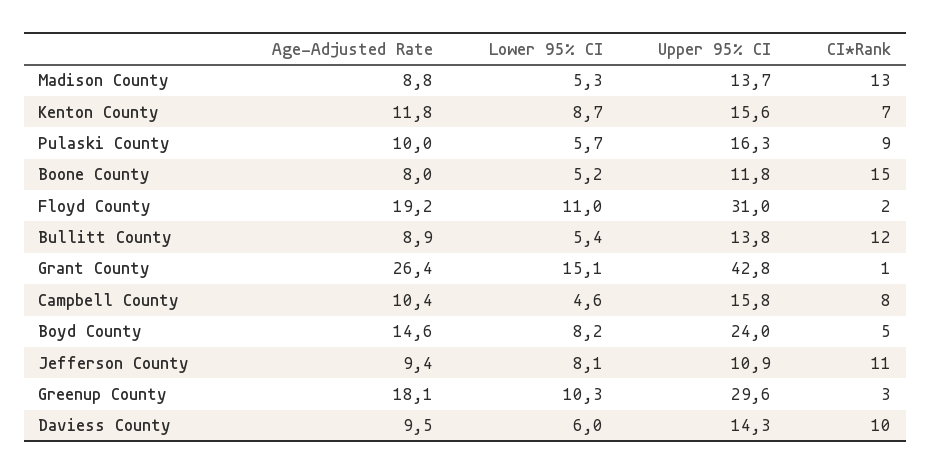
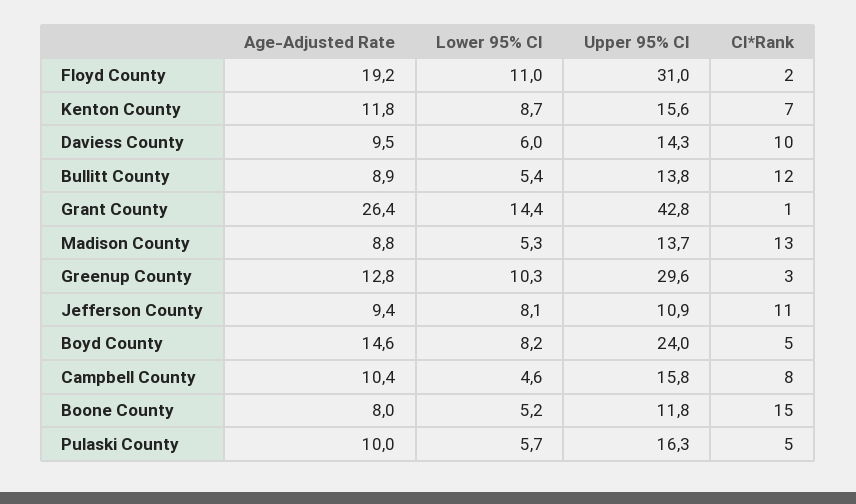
CI*Rank, Pulaski County: 9 -> 5
Lower 95% CI, Grant County: 15.1 -> 14.4
Age-Adjusted Rate, Greenup County: 18.1 -> 12.8

